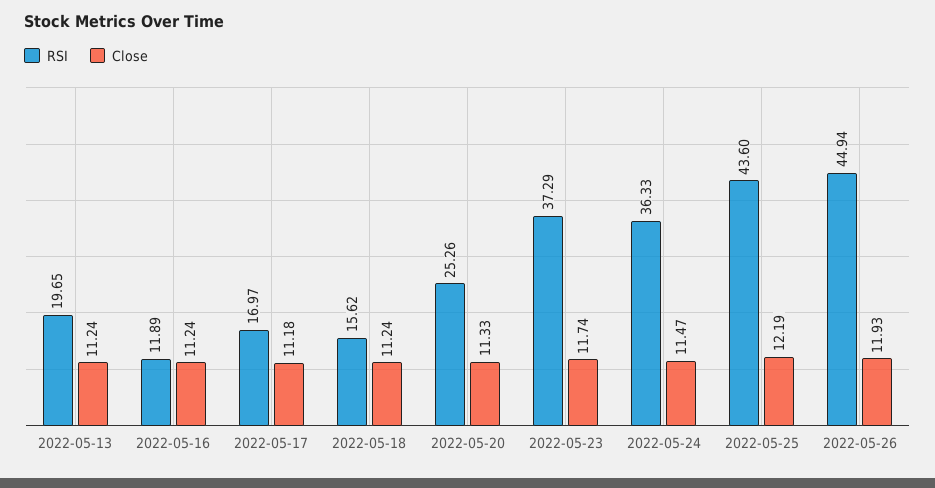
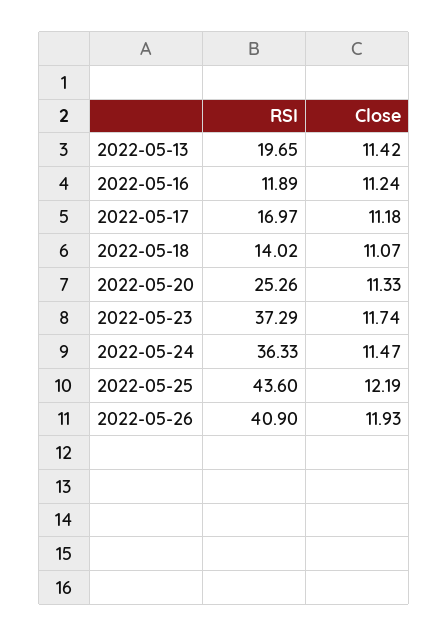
Close, 2022-05-13: 11.24 -> 11.42
RSI, 2022-05-18: 15.62 -> 14.02
Close, 2022-05-18: 11.24 -> 11.07
RSI, 2022-05-26: 44.94 -> 40.9

